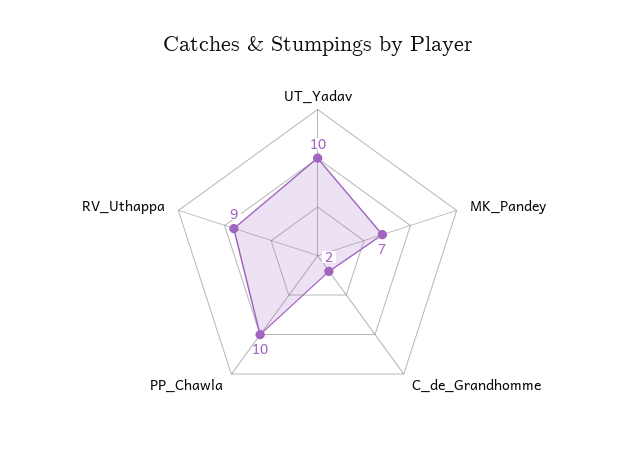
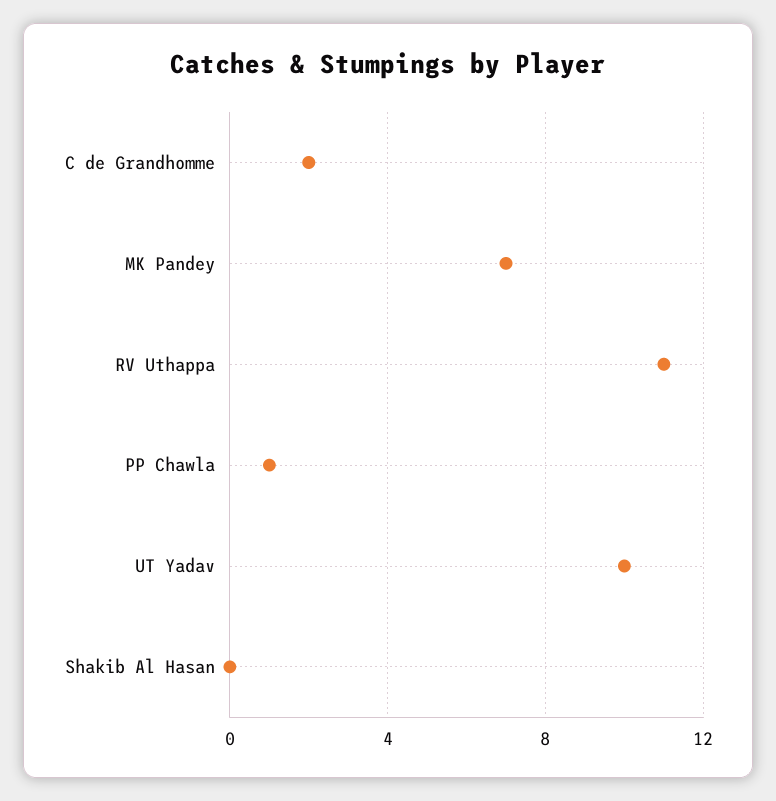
PP_Chawla: 10 -> 1
RV_Uthappa: 9 -> 11
Shakib Al Hasan: none -> 0

